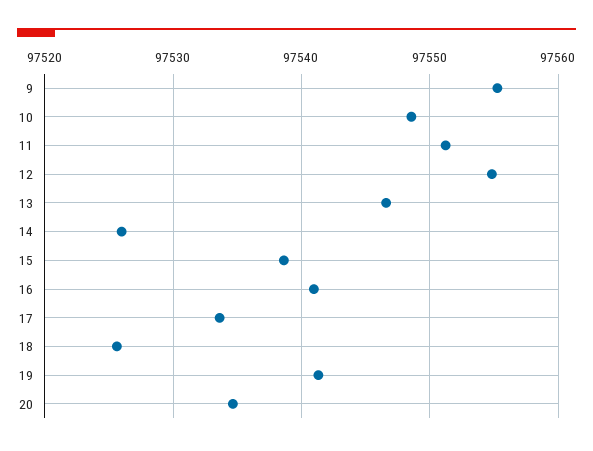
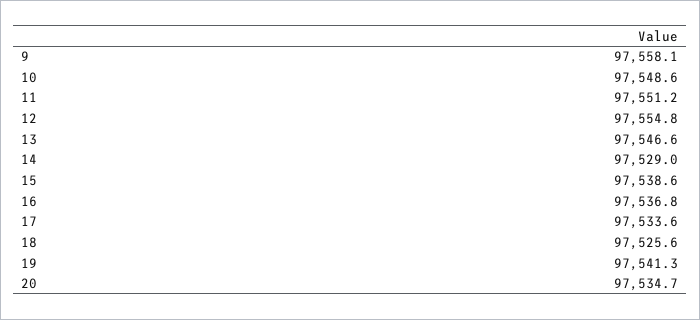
9: 97555 -> 97558.1
14: 97526 -> 97529
16: 97541 -> 97536.8

